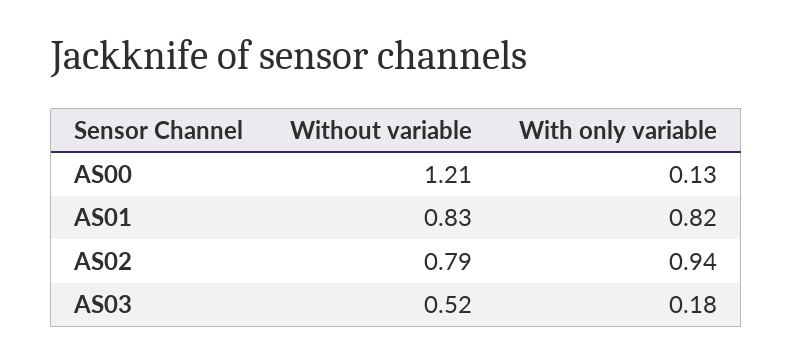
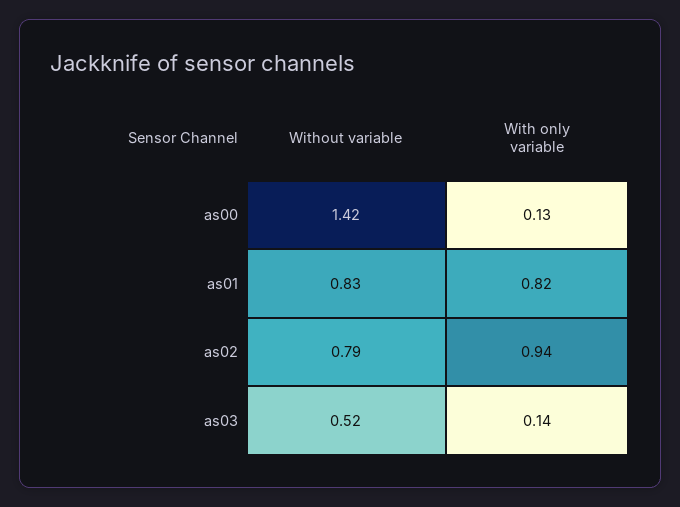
Without variable, AS00: 1.21 -> 1.42
With only variable, AS03: 0.18 -> 0.14

